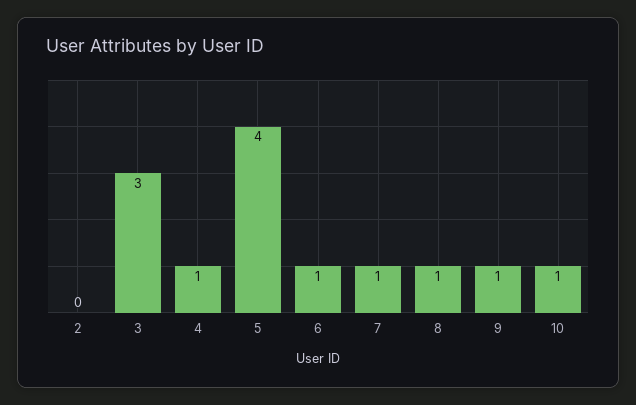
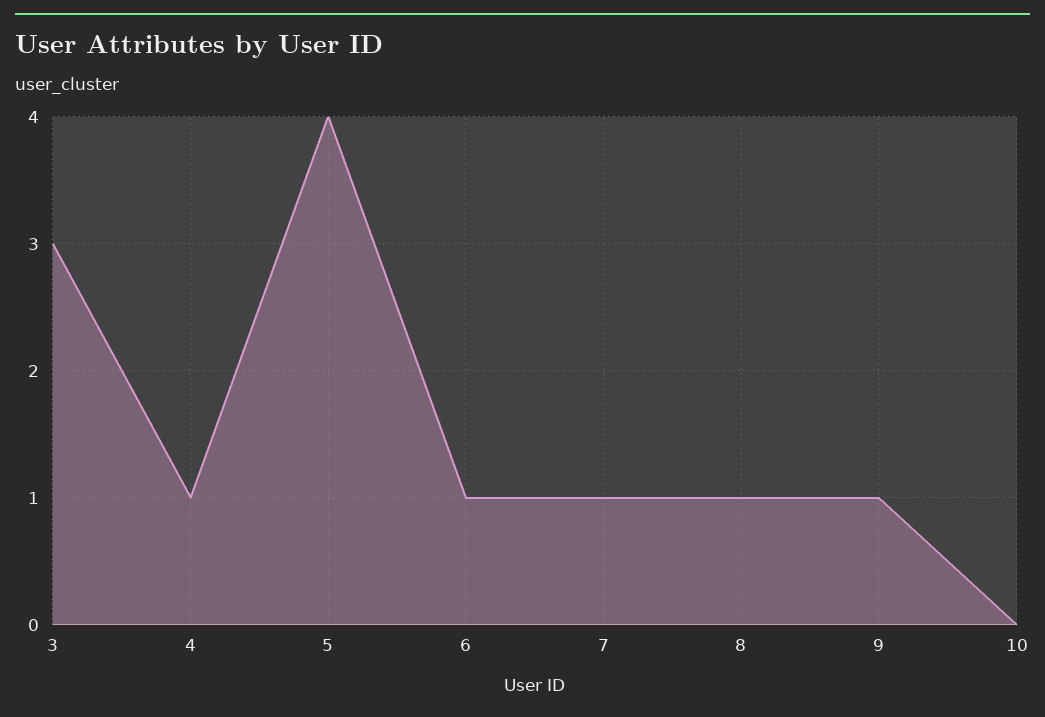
2: 0 -> none
10: 1 -> 0

